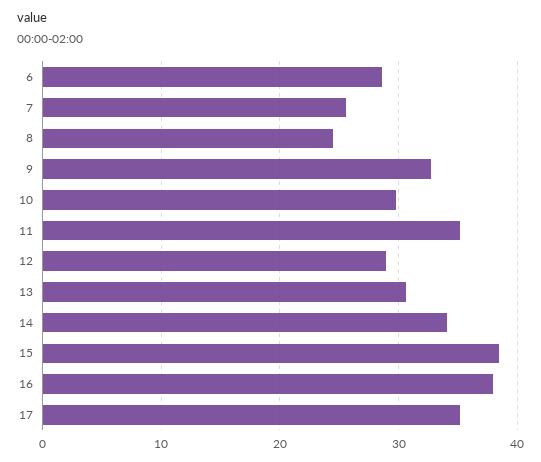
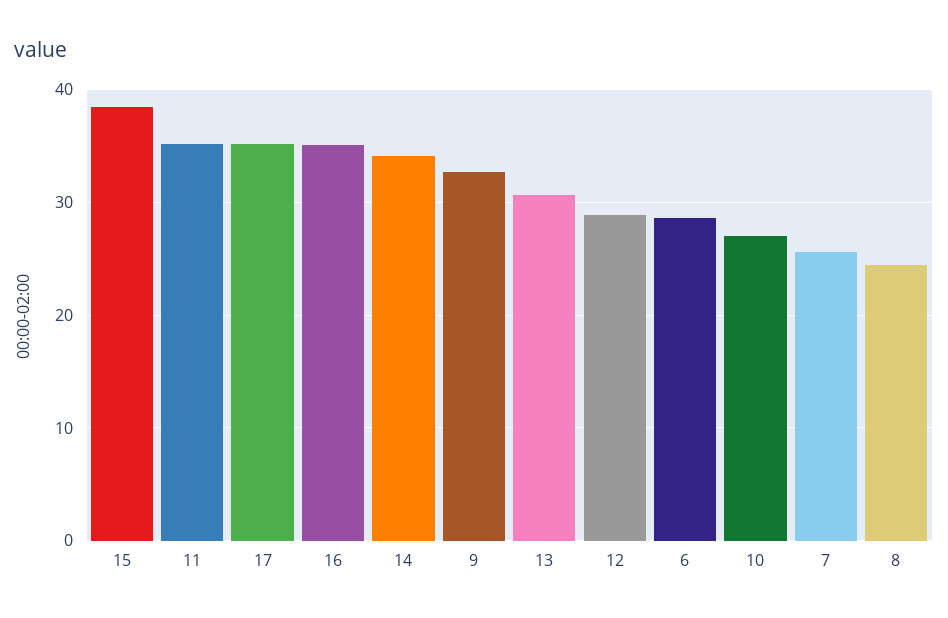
10: 30 -> 27
16: 38 -> 35

